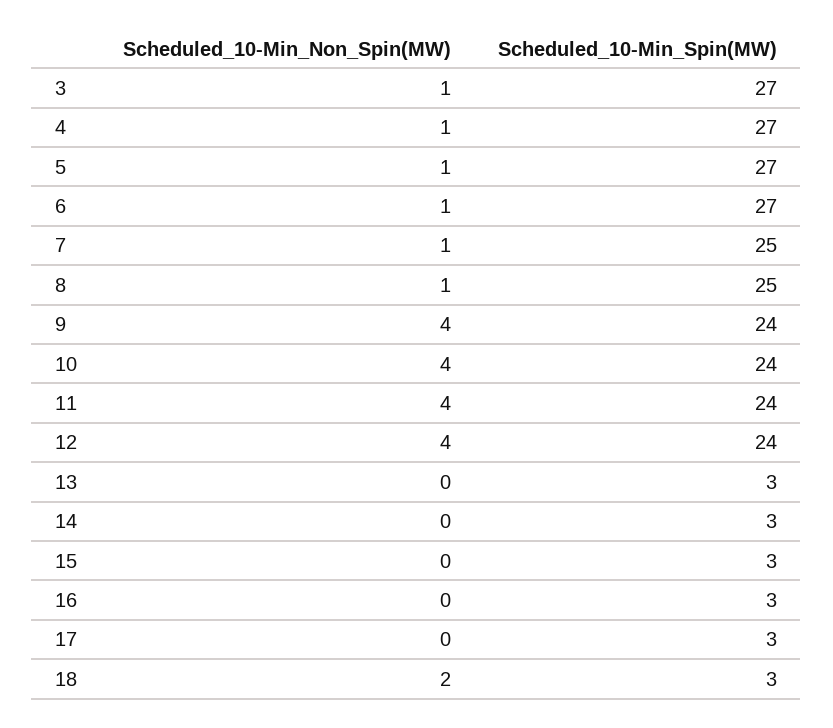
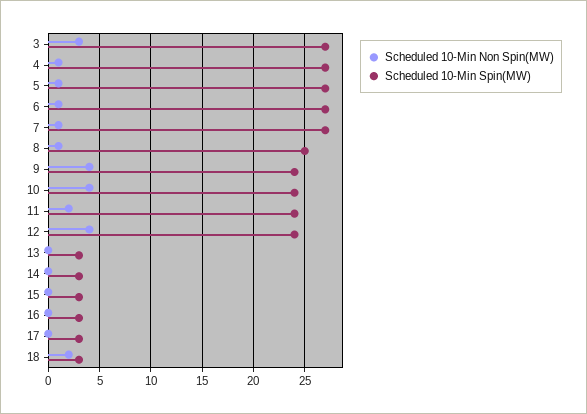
Scheduled_10-Min_Non_Spin(MW), 3: 1 -> 3
Scheduled_10-Min_Spin(MW), 7: 25 -> 27
Scheduled_10-Min_Non_Spin(MW), 11: 4 -> 2

